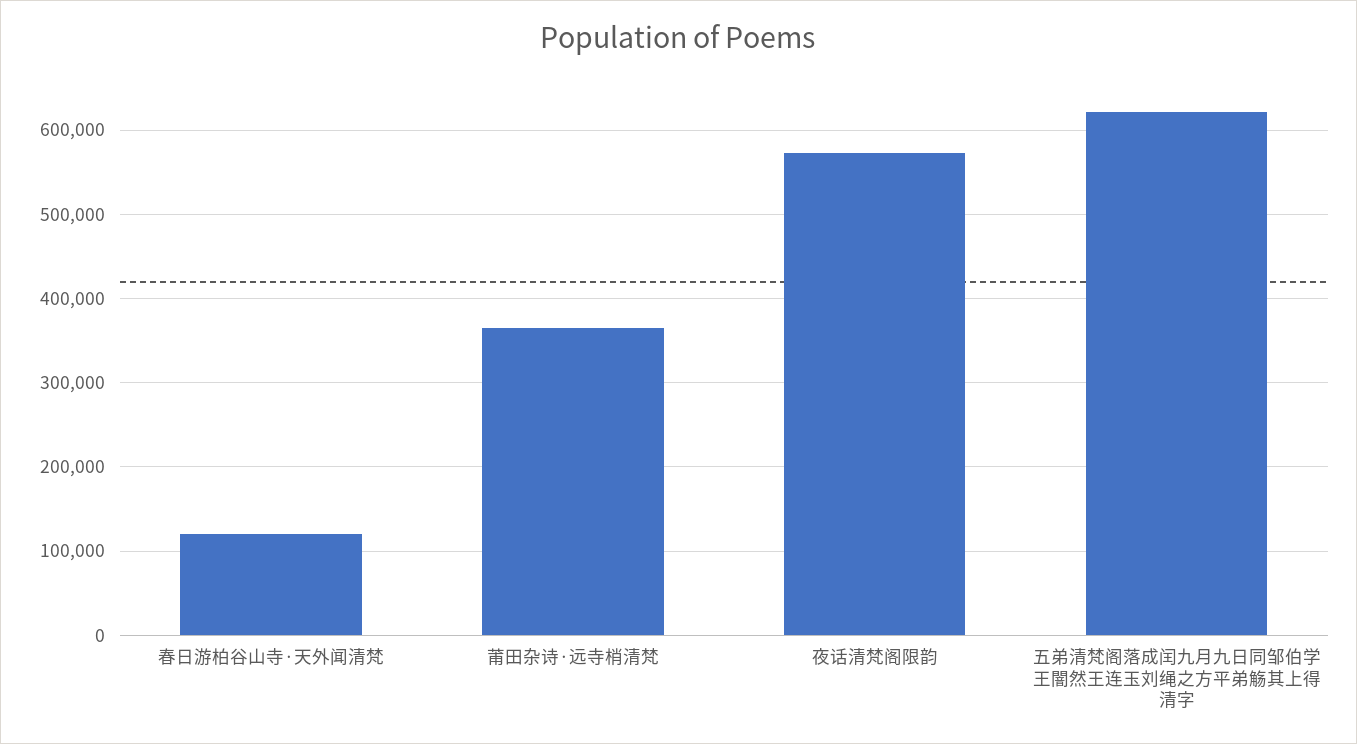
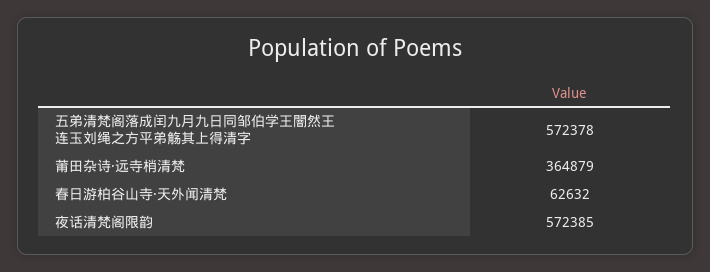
春日游柏谷山寺·天外闻清梵: 120000 -> 62632
五弟清梵阁落成闰九月九日同邹伯学王闇然王连玉刘绳之方平弟觞其上得清字: 620000 -> 572378

